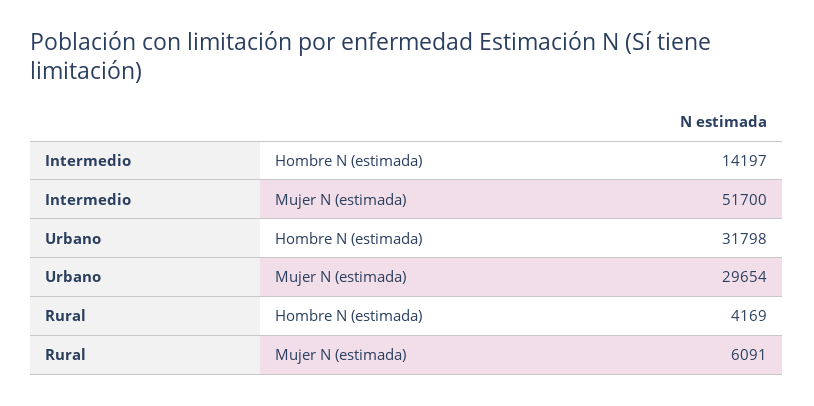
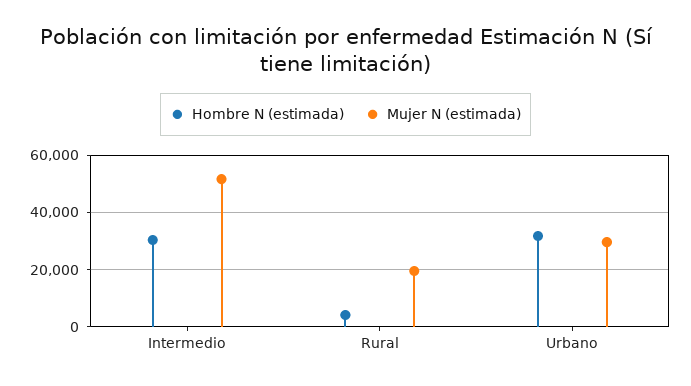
Hombre N (estimada), Intermedio: 14197 -> 30000
Mujer N (estimada), Rural: 6091 -> 20000

